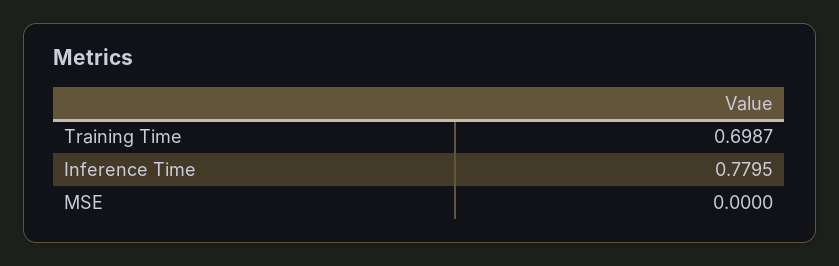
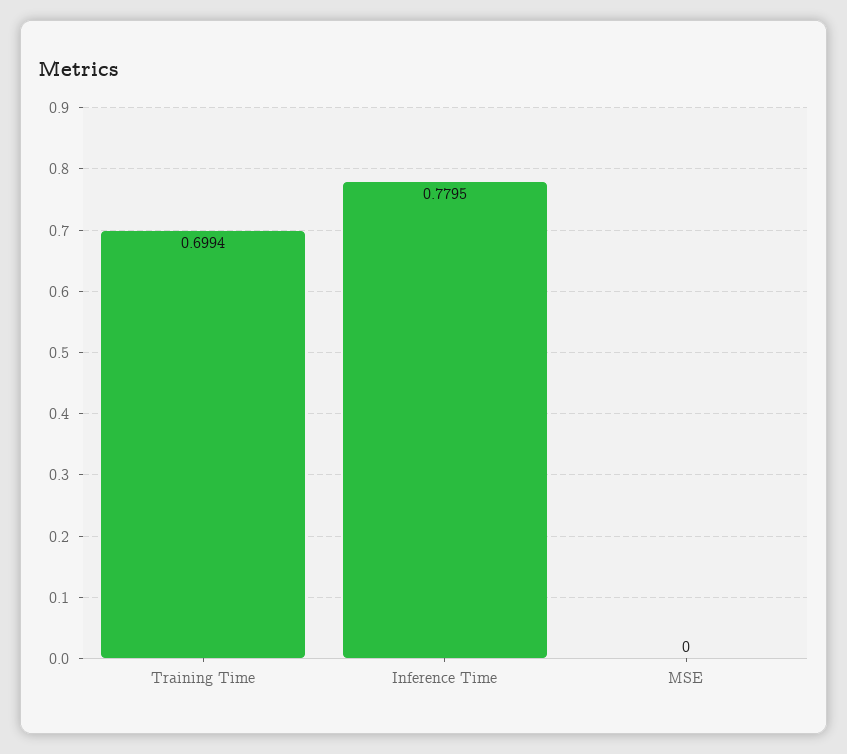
Training Time: 0.6987 -> 0.6994

